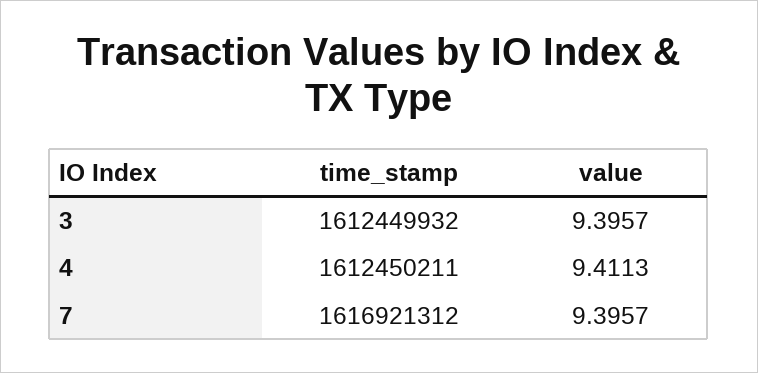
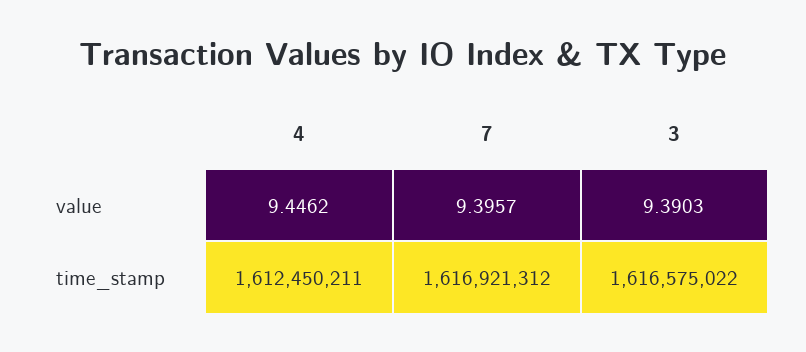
time_stamp, 3: 1612449932 -> 1616575022
value, 3: 9.3957 -> 9.3903
value, 4: 9.4113 -> 9.4462

